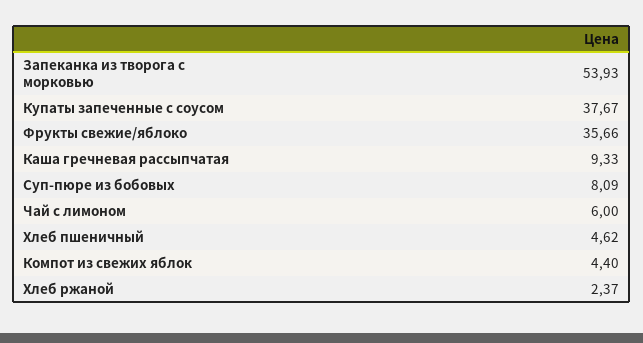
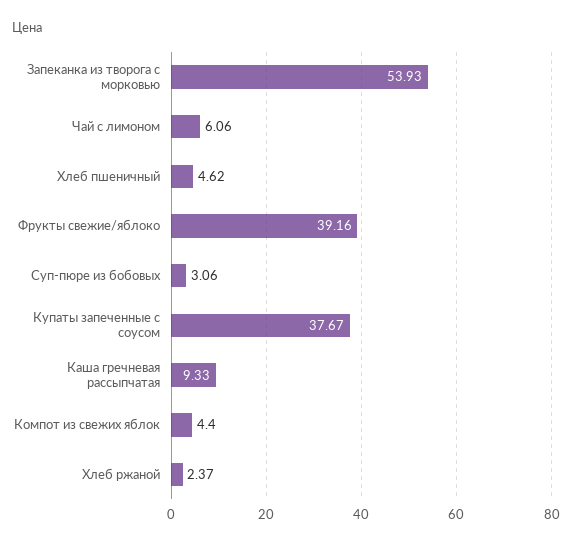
Фрукты свежие/яблоко: 35.66 -> 39.16
Суп-пюре из бобовых: 8.09 -> 3.06
Чай с лимоном: 6 -> 6.06

